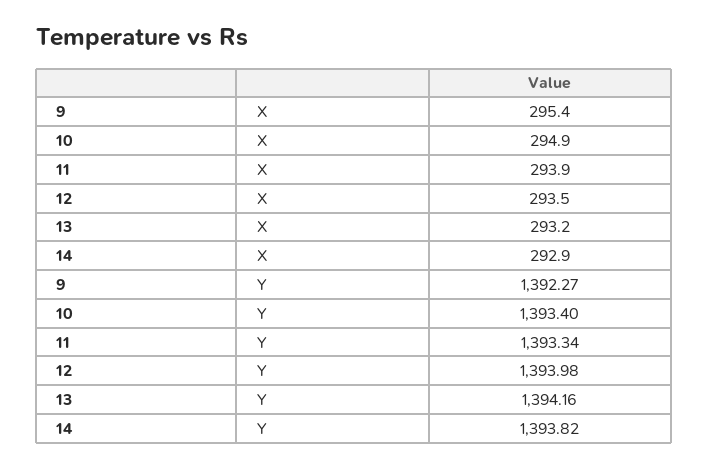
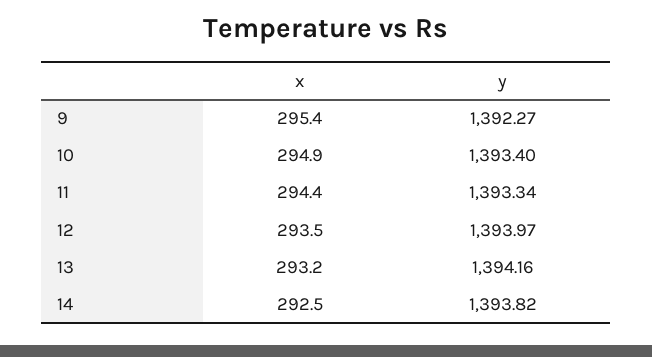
11, X: 293.9 -> 294.4
14, X: 292.9 -> 292.5
12, Y: 1393.98 -> 1393.97

